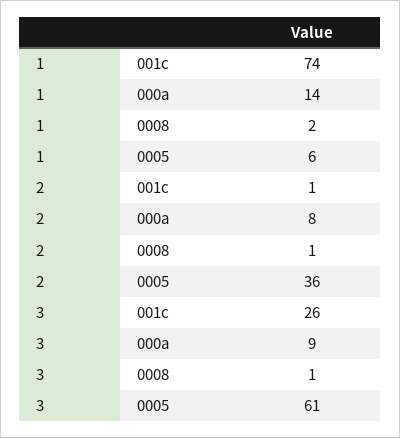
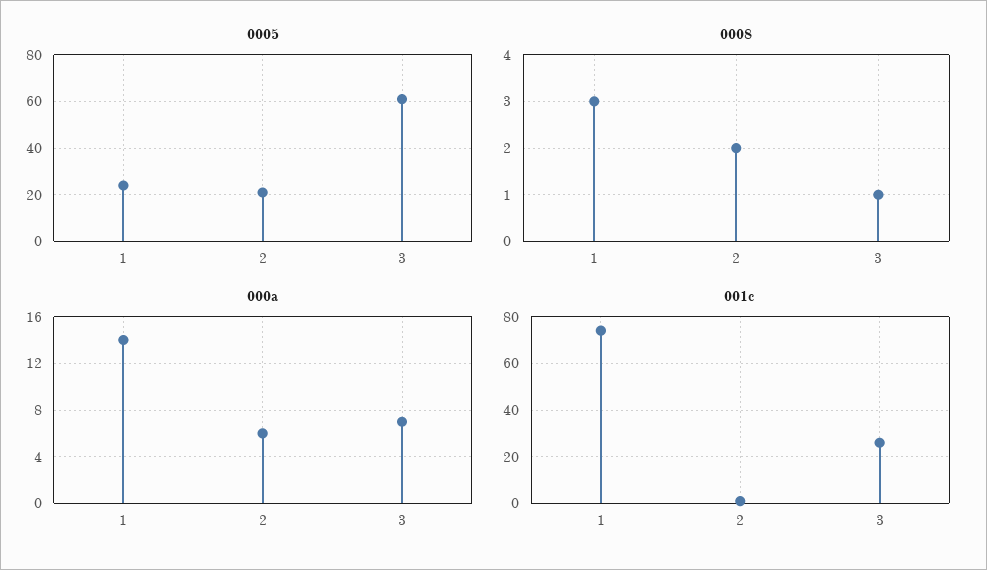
0008, 1: 2 -> 3
0005, 1: 6 -> 25
000a, 2: 8 -> 6
0008, 2: 1 -> 2
0005, 2: 36 -> 20
000a, 3: 9 -> 7

